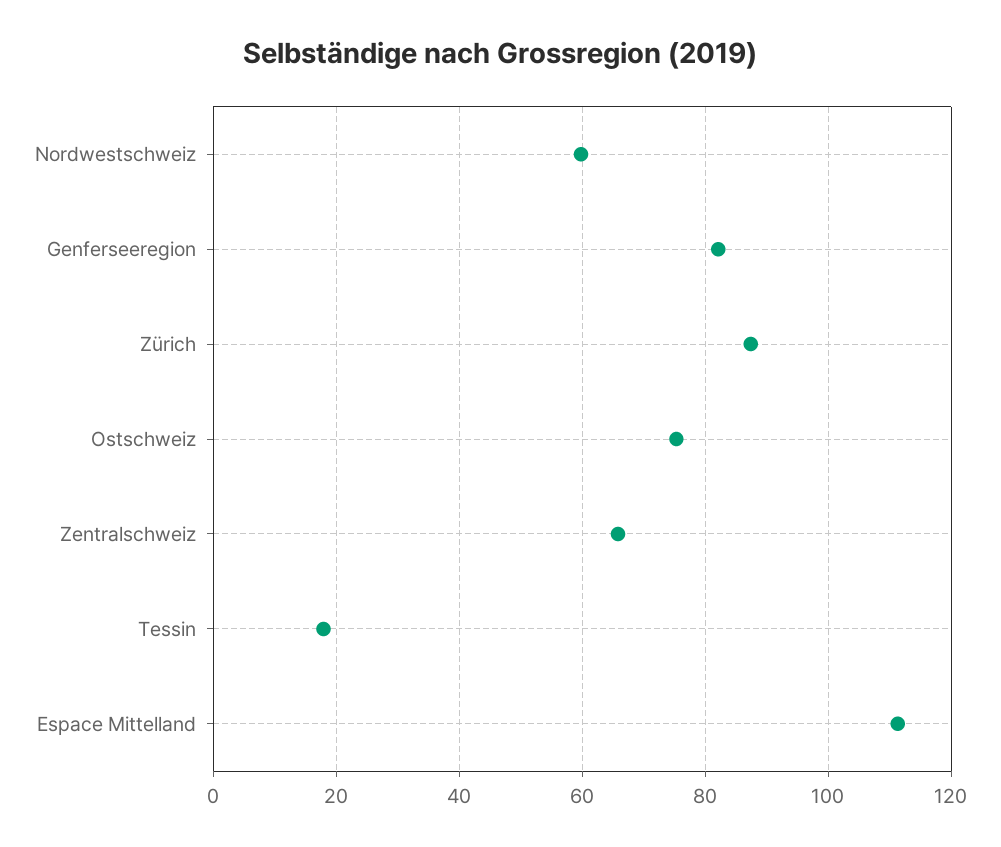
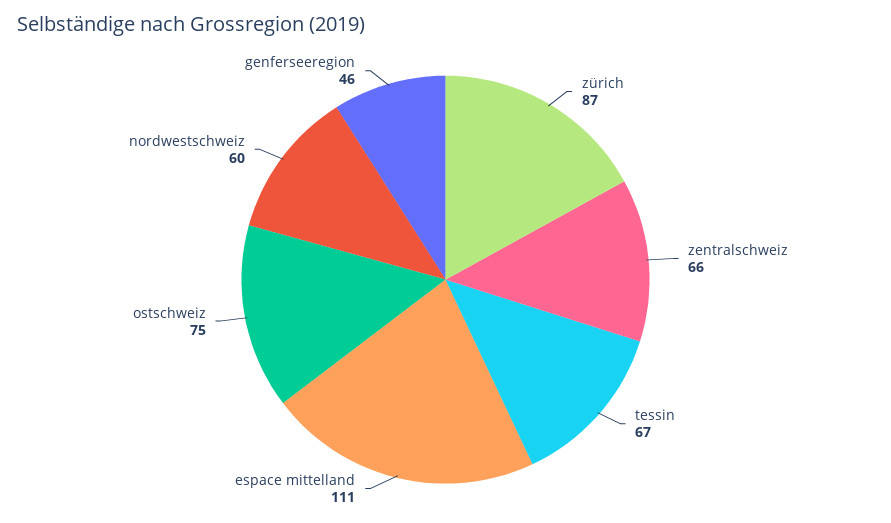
Genferseeregion: 82 -> 46
Tessin: 18 -> 67

